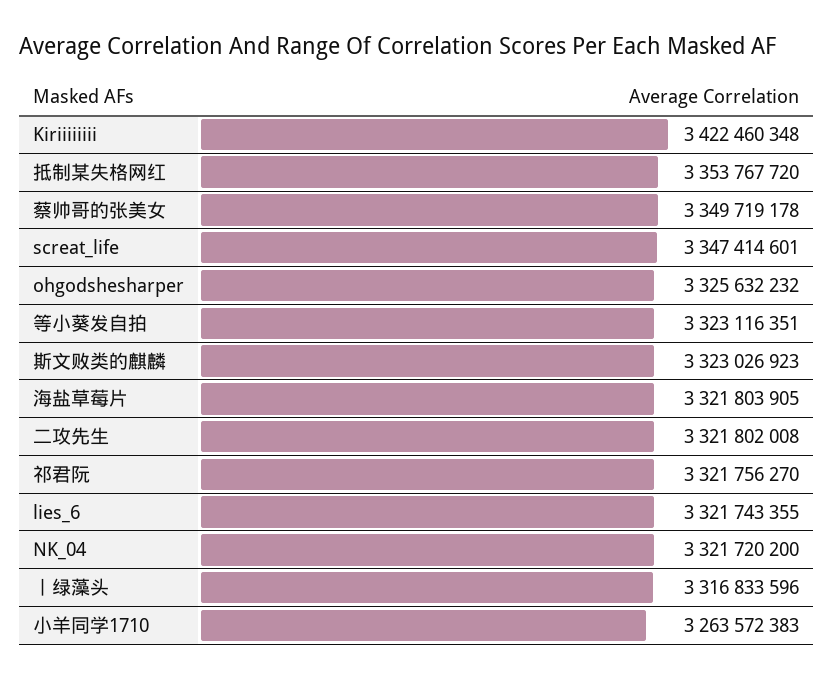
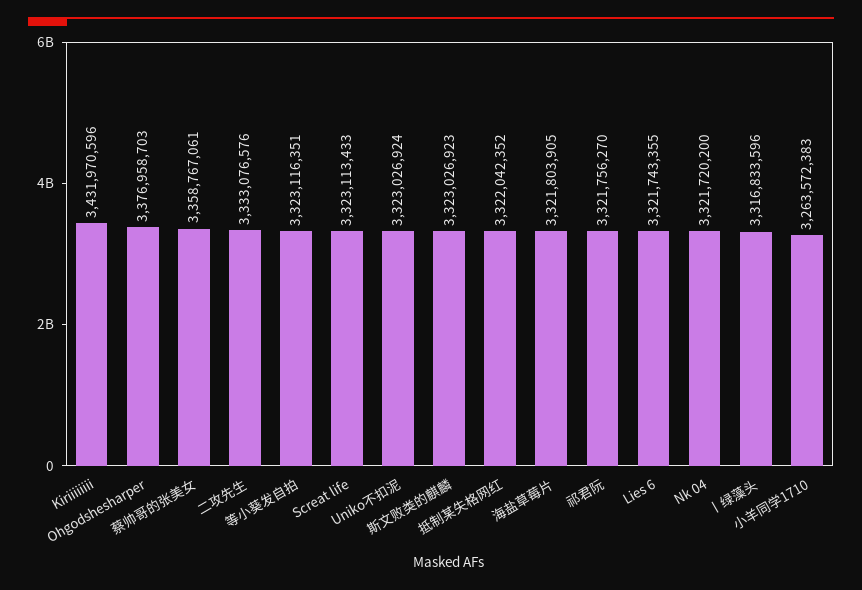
Kiriiiiiiii: 3422460348 -> 3431970596
抵制某失格网红: 3353767720 -> 3322042352
蔡帅哥的张美女: 3349719178 -> 3358767061
screat_life: 3347414601 -> 3323113433
ohgodshesharper: 3325632232 -> 3376958703
二攻先生: 3321802008 -> 3333076576
Uniko不扣泥: none -> 3323026924

